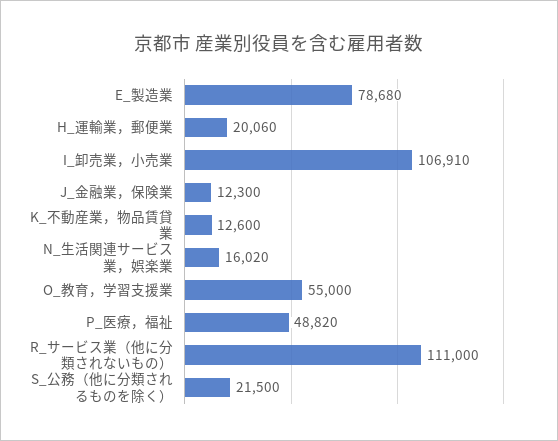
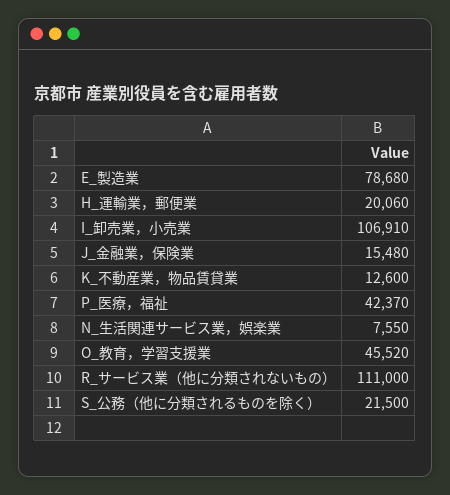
J_金融業，保険業: 12300 -> 15480
N_生活関連サービス業，娯楽業: 16020 -> 7550
O_教育，学習支援業: 55000 -> 45520
P_医療，福祉: 48820 -> 42370

